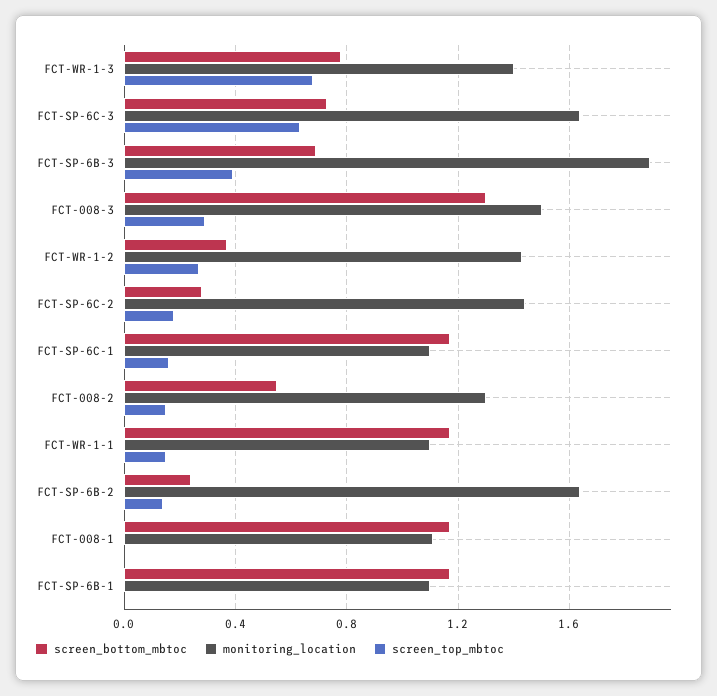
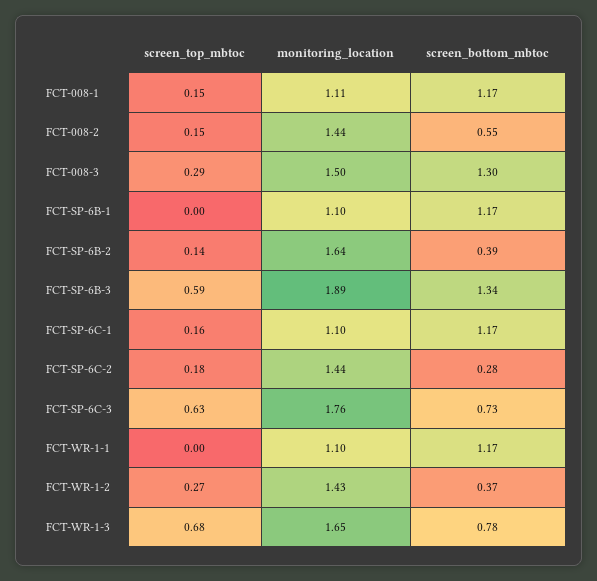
monitoring_location, FCT-WR-1-3: 1.4 -> 1.65
monitoring_location, FCT-SP-6C-3: 1.65 -> 1.76
screen_bottom_mbtoc, FCT-SP-6B-3: 0.7 -> 1.34
screen_top_mbtoc, FCT-SP-6B-3: 0.4 -> 0.59
monitoring_location, FCT-008-2: 1.3 -> 1.44
screen_top_mbtoc, FCT-WR-1-1: 0.15 -> 0
screen_bottom_mbtoc, FCT-SP-6B-2: 0.25 -> 0.39
screen_top_mbtoc, FCT-008-1: 0 -> 0.15

